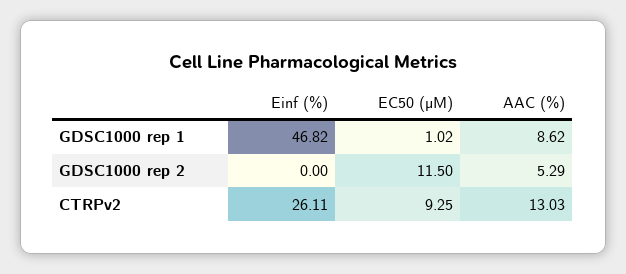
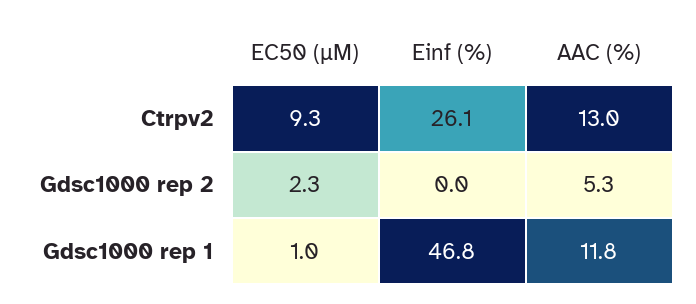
AAC (%), GDSC1000 rep 1: 8.62 -> 11.8
EC50 (µM), GDSC1000 rep 2: 11.5 -> 2.3

